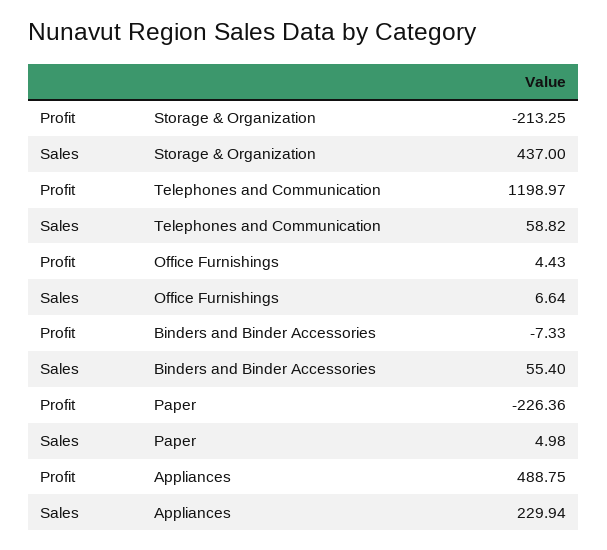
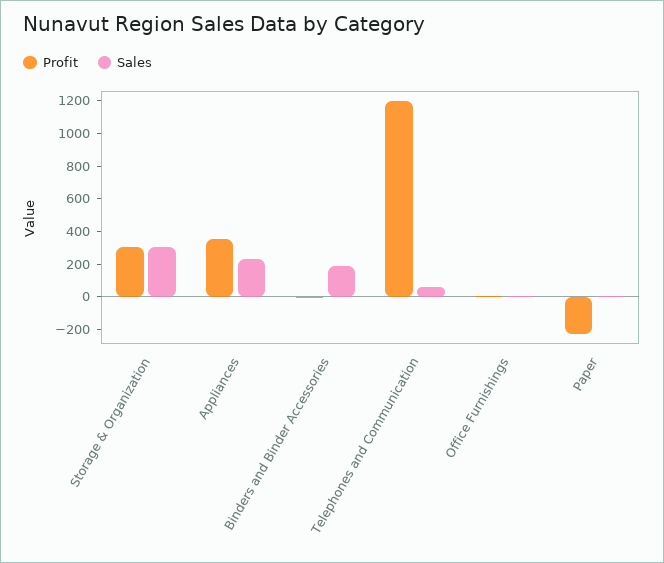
Profit, Storage & Organization: -213.25 -> 300
Sales, Storage & Organization: 437 -> 300
Sales, Binders and Binder Accessories: 55.4 -> 200
Profit, Appliances: 488.75 -> 350

